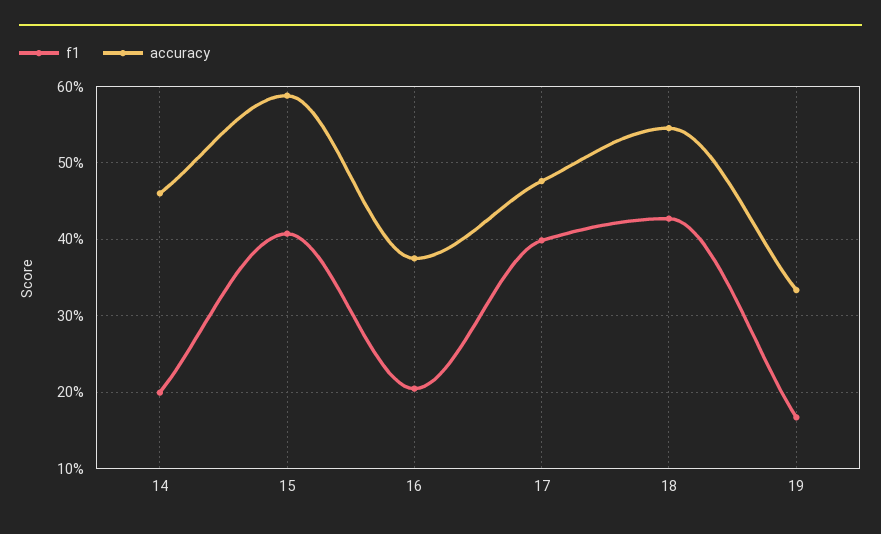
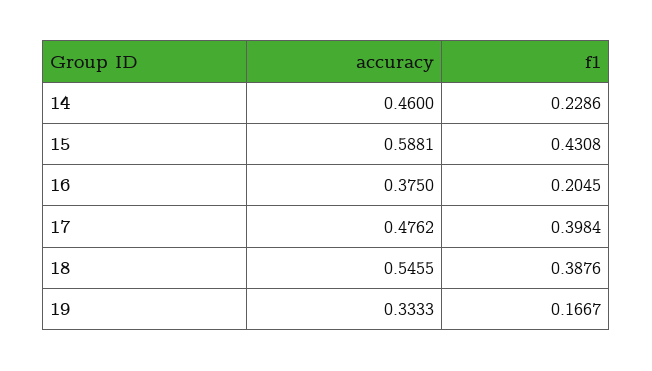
f1, 14: 0.2 -> 0.2286
f1, 15: 0.41 -> 0.4308
f1, 18: 0.43 -> 0.3876

